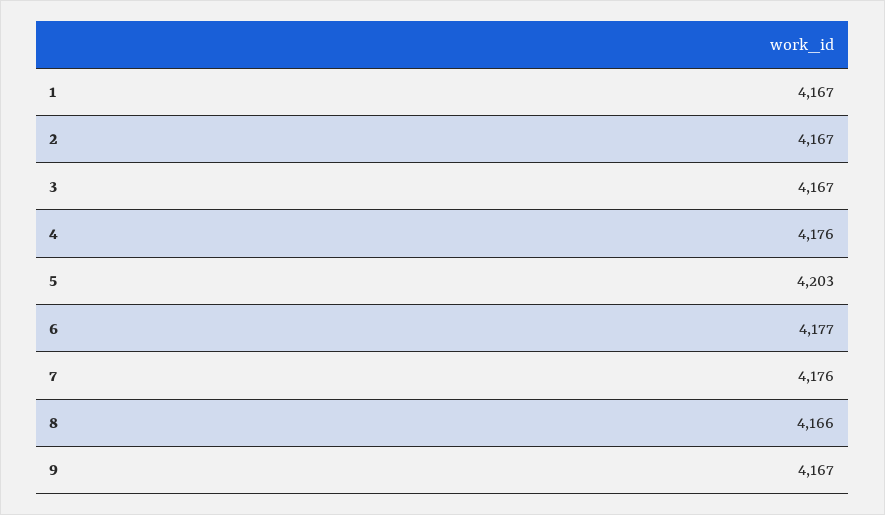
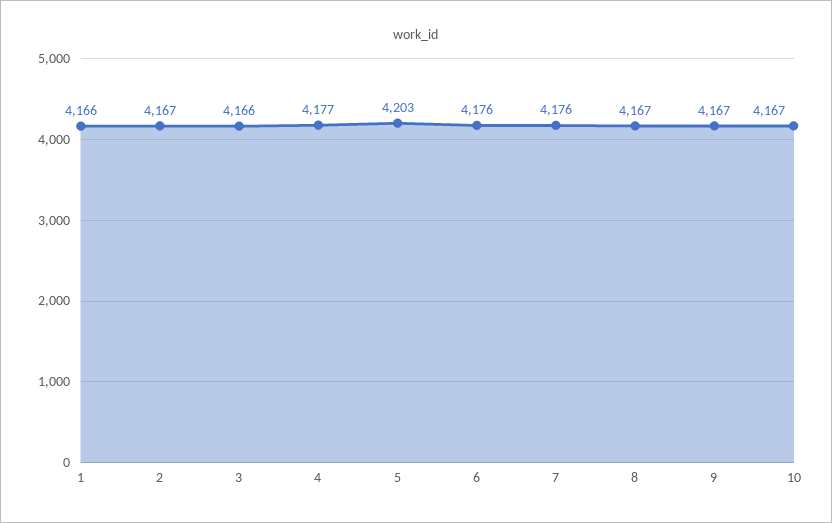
1: 4167 -> 4166
3: 4167 -> 4166
4: 4176 -> 4177
6: 4177 -> 4176
8: 4166 -> 4167
10: none -> 4167

